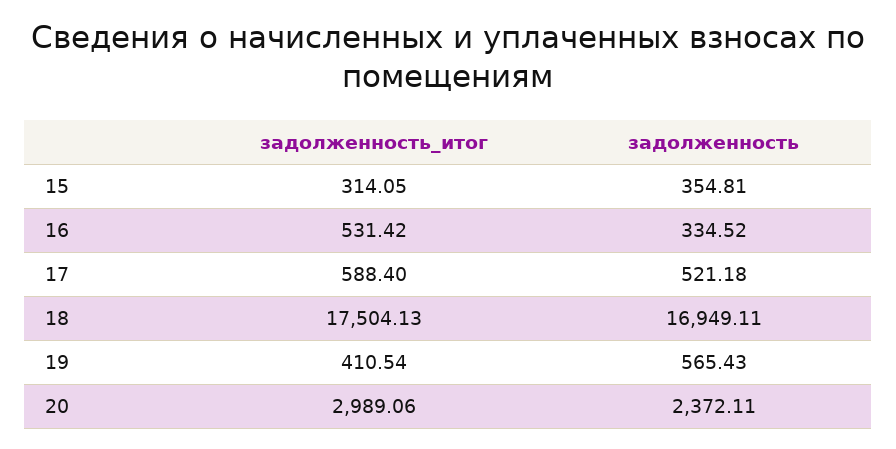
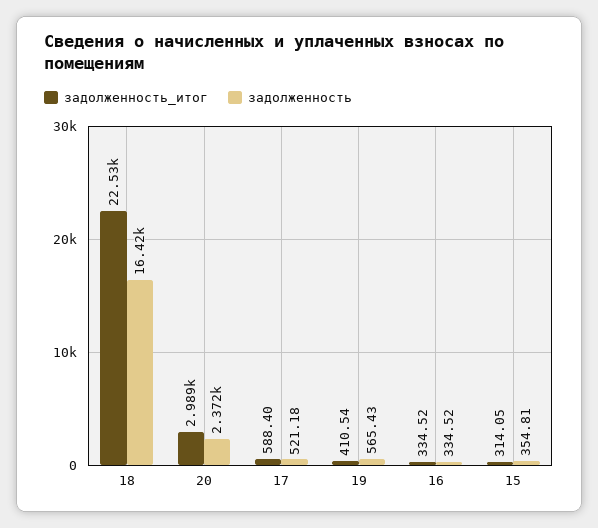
задолженность_итог, 16: 531.42 -> 334.52
задолженность_итог, 18: 17504.13 -> 22530
задолженность, 18: 16949.11 -> 16420

